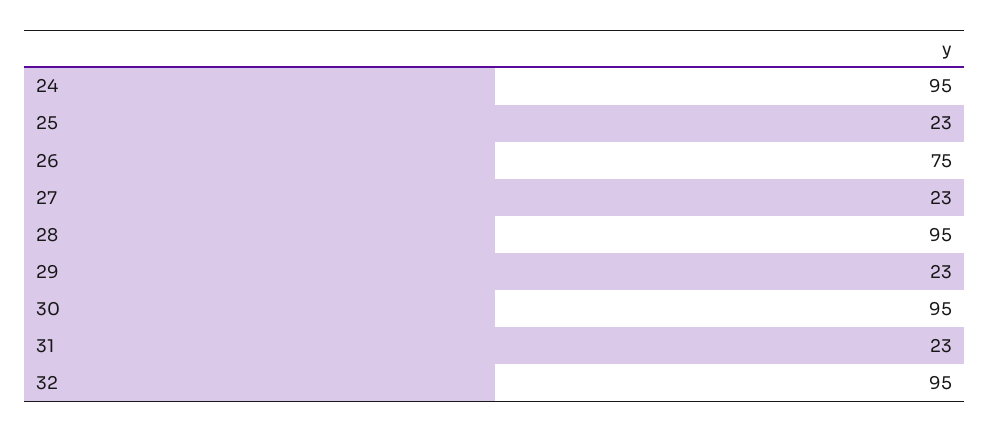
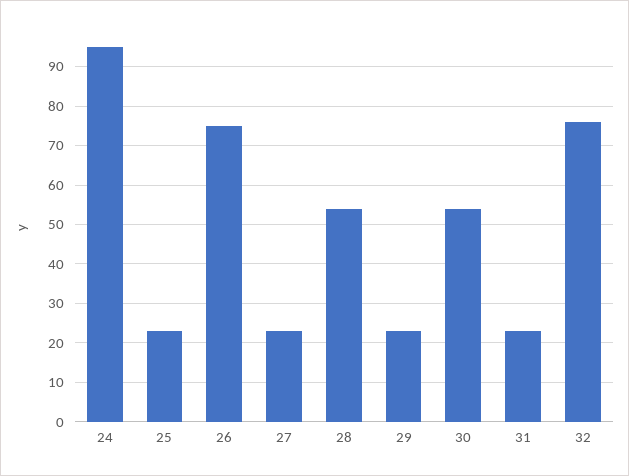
28: 95 -> 55
30: 95 -> 55
32: 95 -> 75

